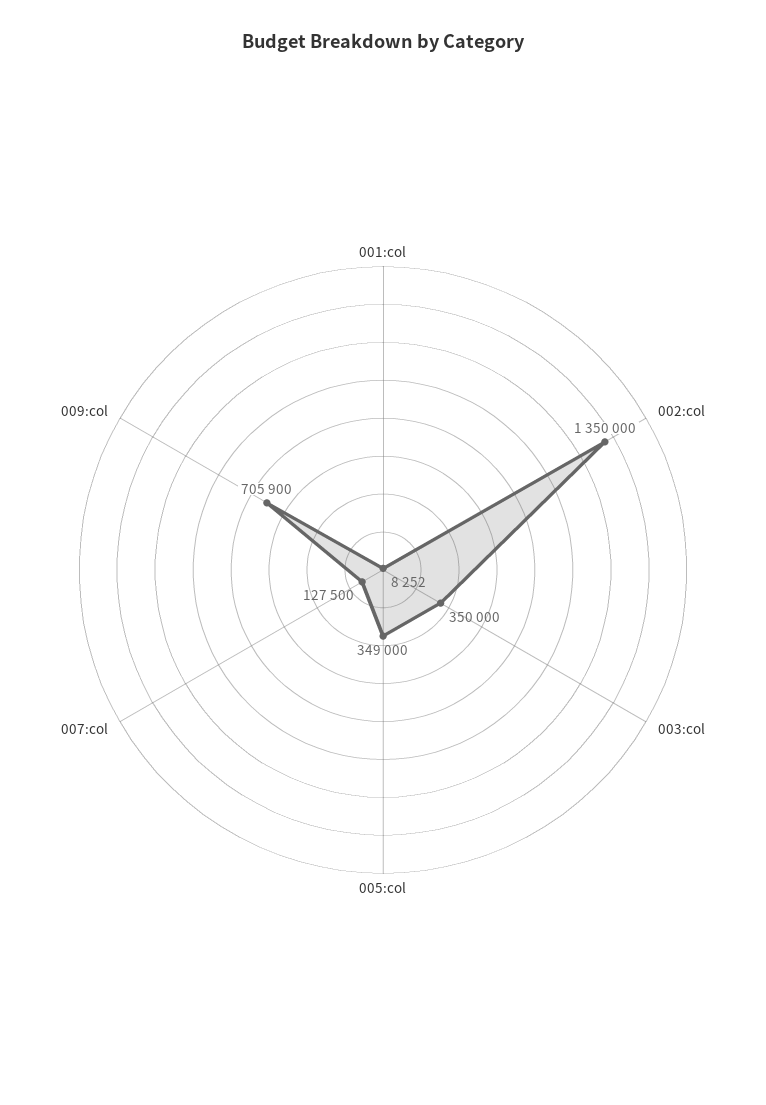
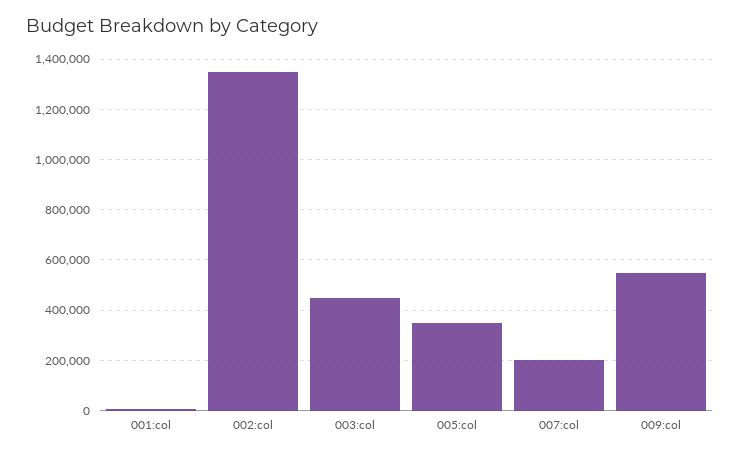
003:col: 350000 -> 450000
007:col: 127500 -> 200000
009:col: 705900 -> 550000

